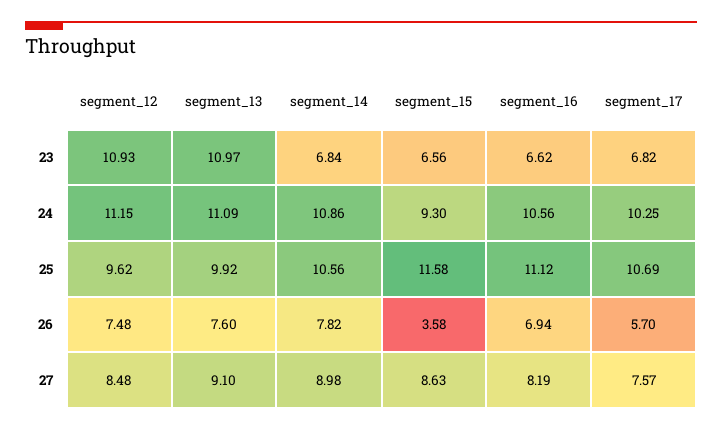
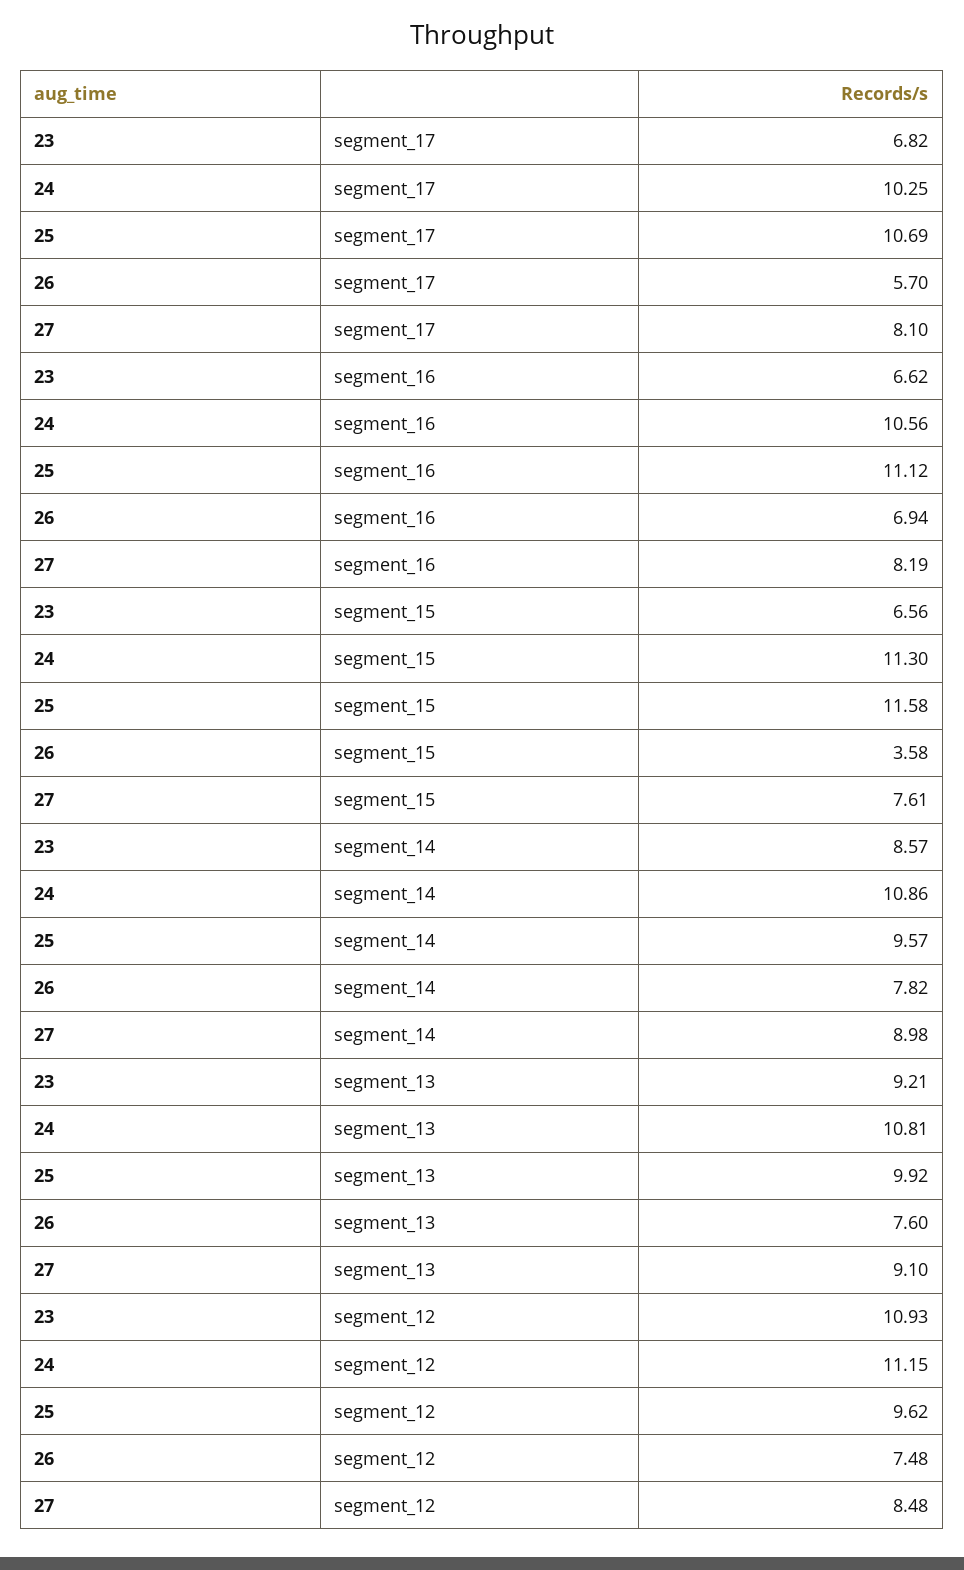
segment_13, 23: 10.97 -> 9.21
segment_14, 23: 6.84 -> 8.57
segment_13, 24: 11.09 -> 10.81
segment_15, 24: 9.3 -> 11.3
segment_14, 25: 10.56 -> 9.57
segment_15, 27: 8.63 -> 7.61
segment_17, 27: 7.57 -> 8.1

